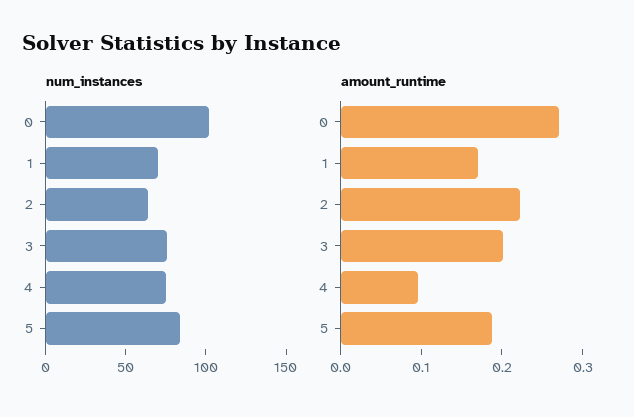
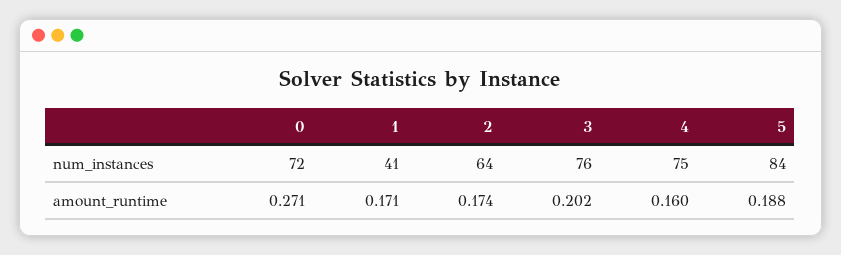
num_instances, 0: 100 -> 72
num_instances, 1: 70 -> 41
amount_runtime, 2: 0.22 -> 0.174
amount_runtime, 4: 0.1 -> 0.16

